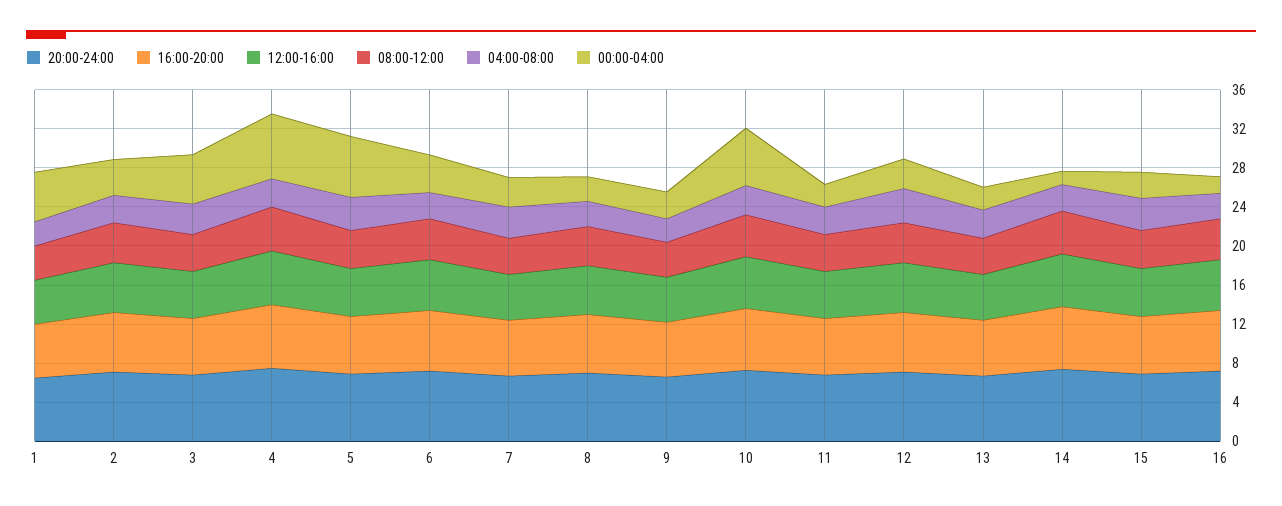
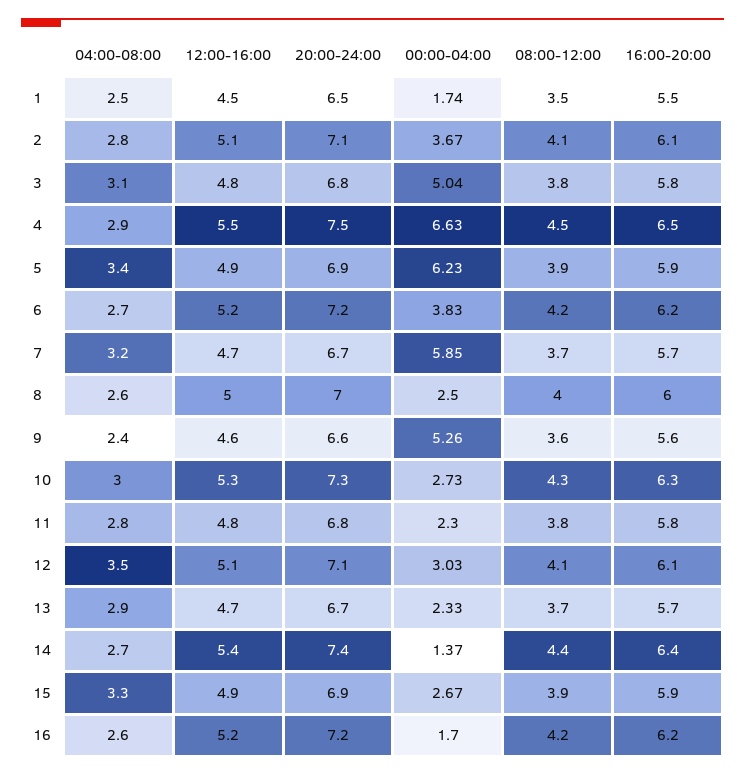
00:00-04:00, 1: 5 -> 1.74
00:00-04:00, 7: 3 -> 5.85
00:00-04:00, 9: 3 -> 5.26
00:00-04:00, 10: 6 -> 2.73

